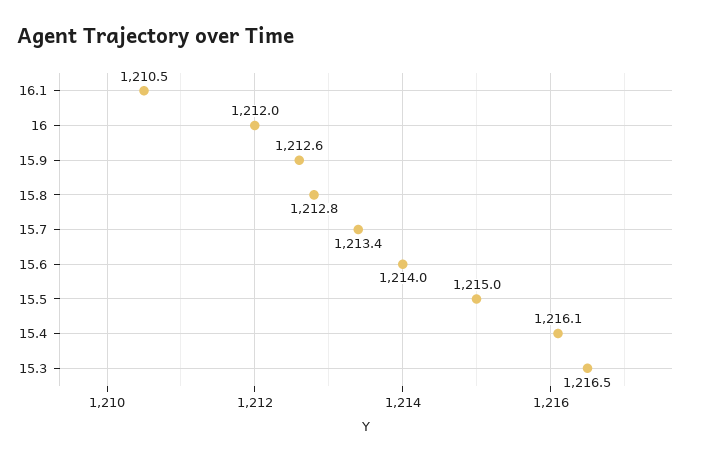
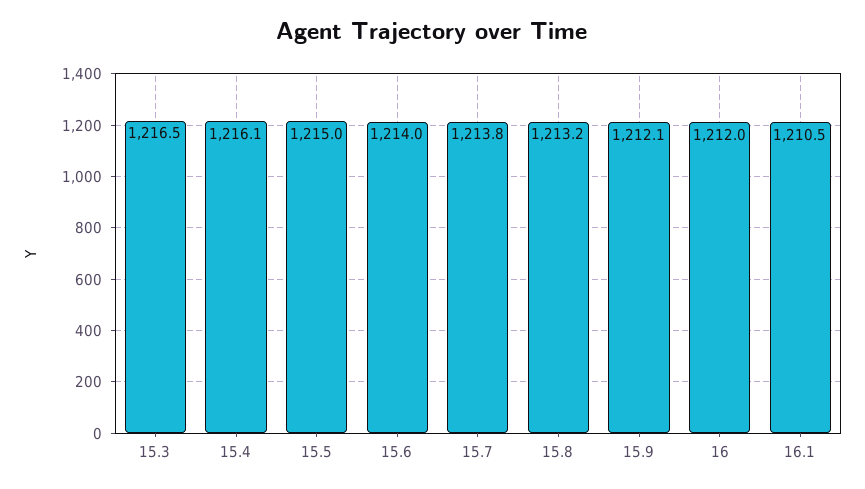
15.9: 1212.6 -> 1212.1
15.8: 1212.8 -> 1213.2
15.7: 1213.4 -> 1213.8

